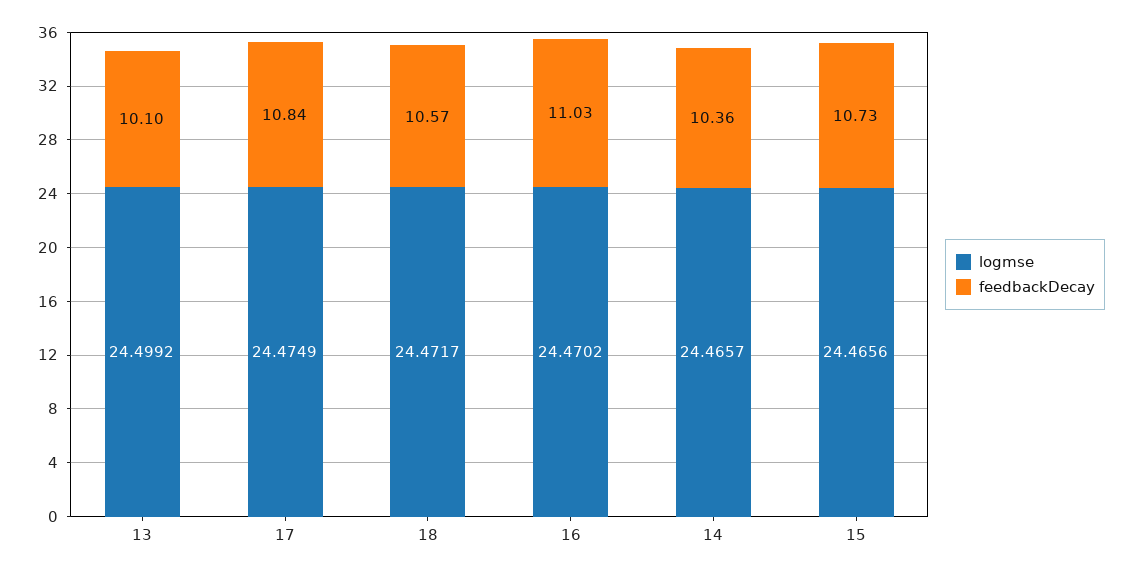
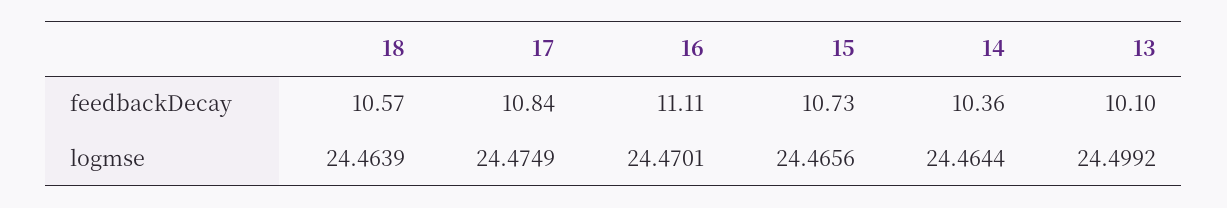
logmse, 18: 24.4717 -> 24.4639
logmse, 16: 24.4702 -> 24.4701
feedbackDecay, 16: 11.03 -> 11.11
logmse, 14: 24.4657 -> 24.4644

